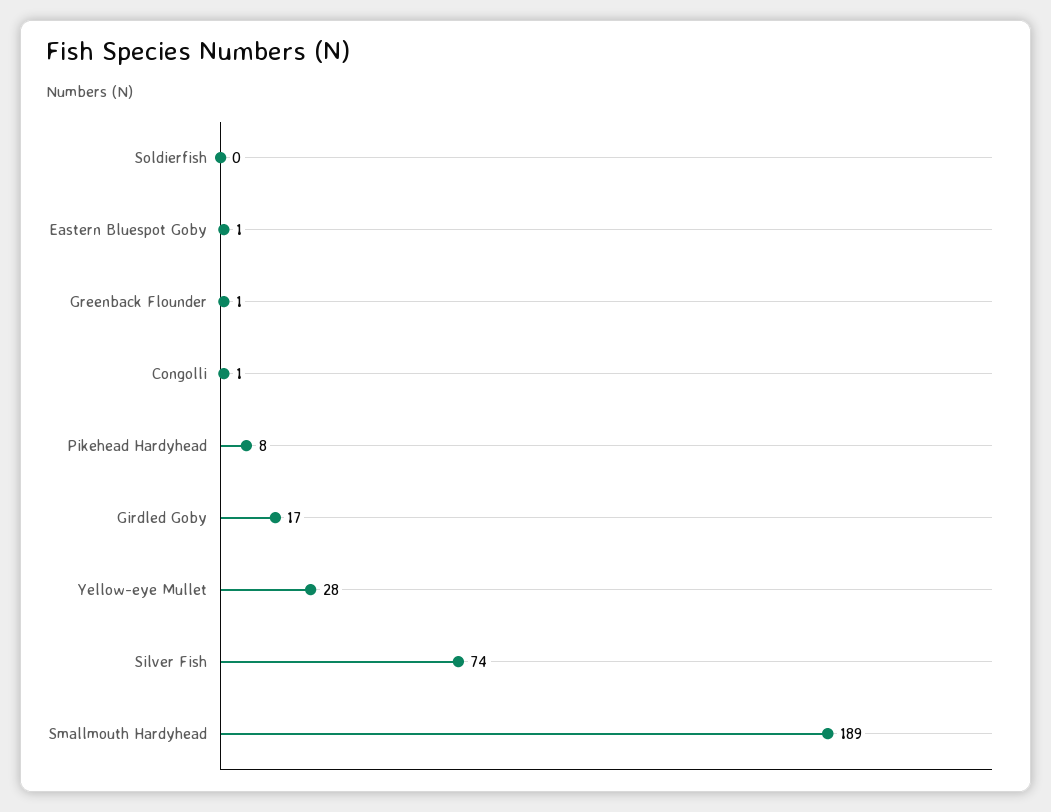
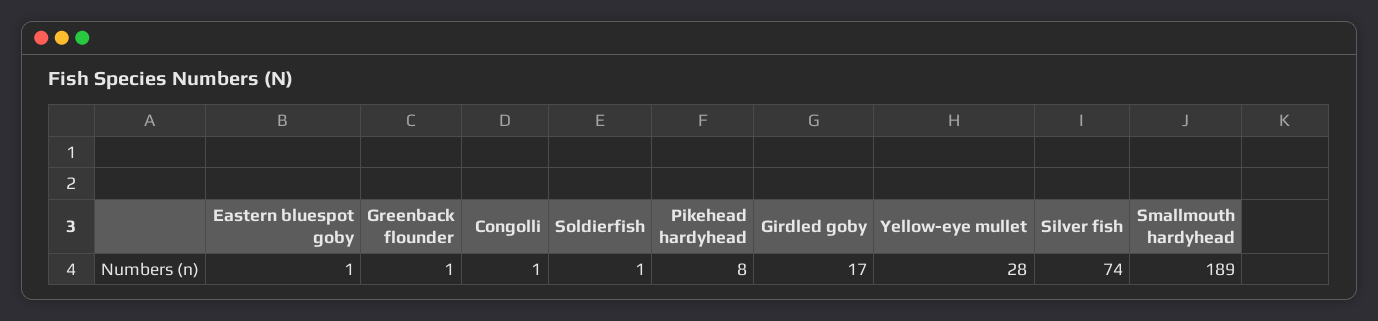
Soldierfish: 0 -> 1

